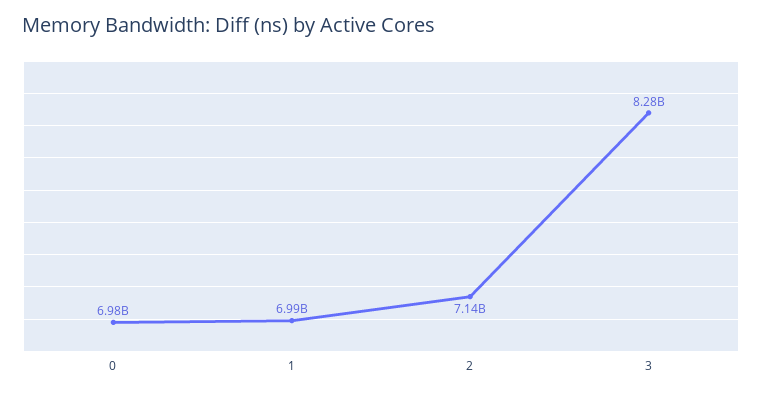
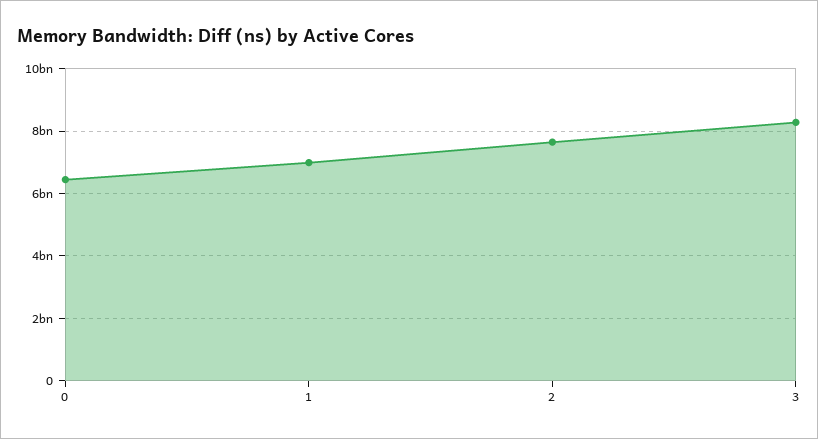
0: 6980000000 -> 6400000000
2: 7140000000 -> 7600000000

